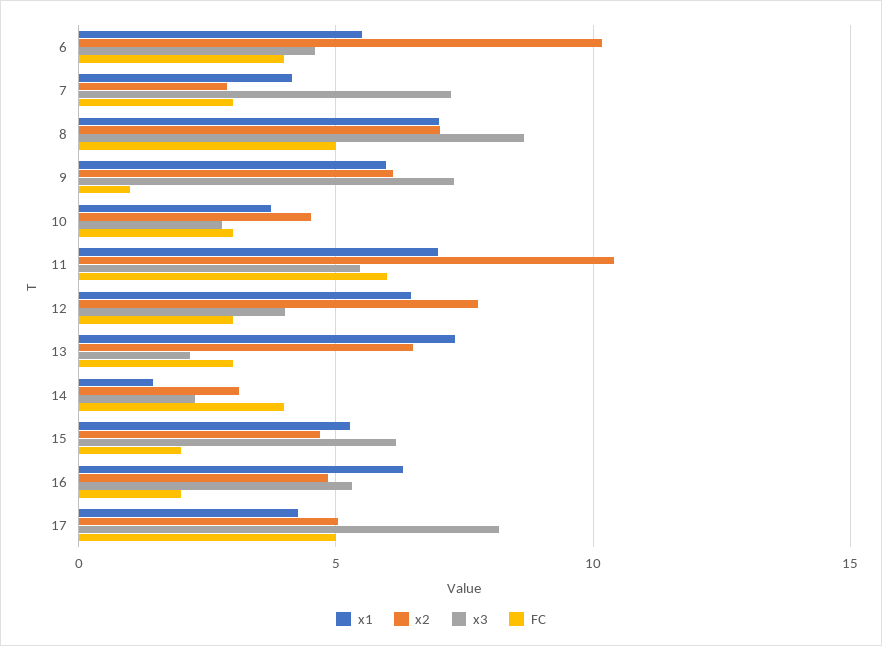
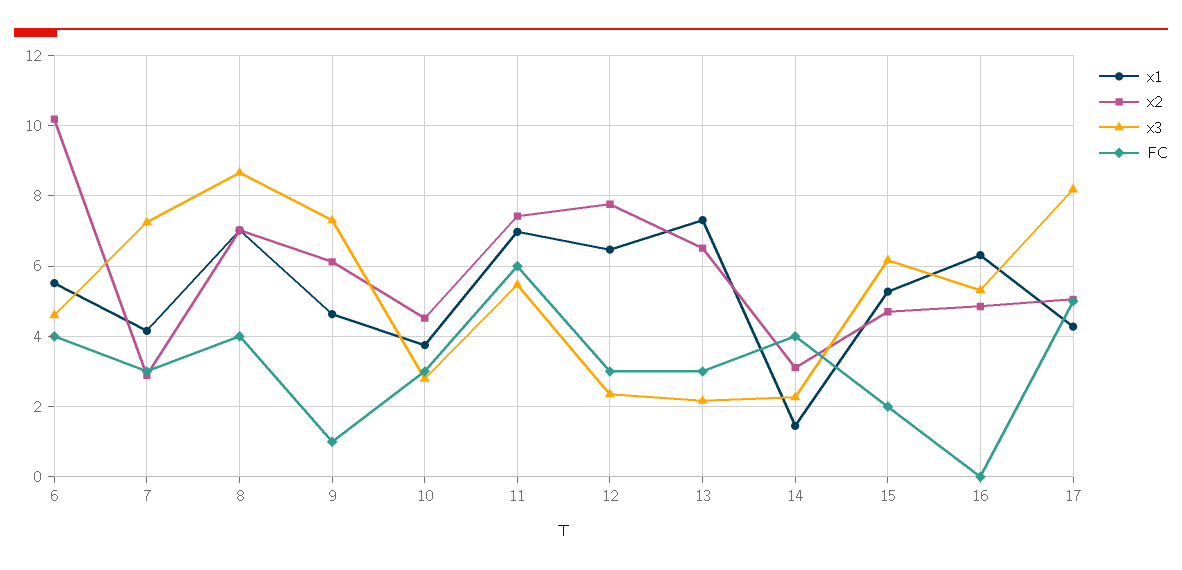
FC, 8: 5 -> 4
x1, 9: 6 -> 4.6
x2, 11: 10.5 -> 7.4
x3, 12: 4 -> 2.4
FC, 16: 2 -> 0

